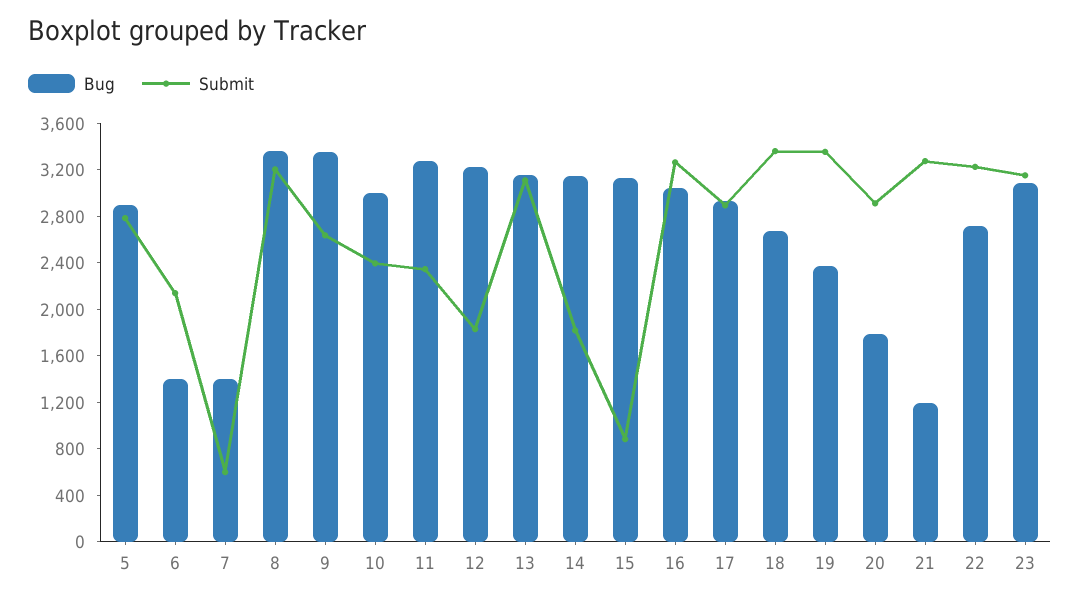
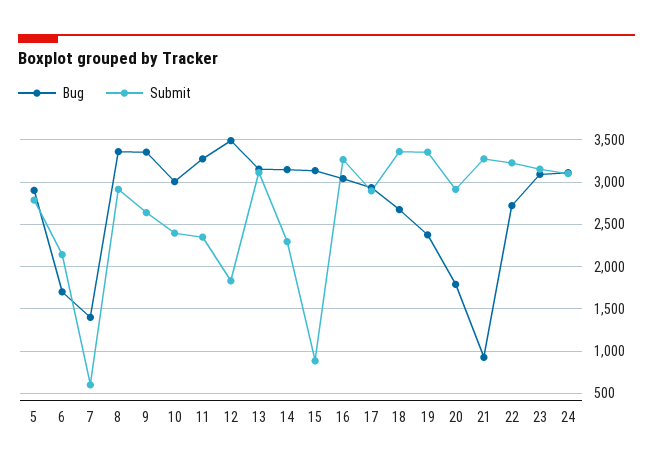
Bug, 6: 1400 -> 1700
Submit, 8: 3200 -> 2900
Bug, 12: 3200 -> 3500
Submit, 14: 1800 -> 2300
Bug, 21: 1200 -> 900
Bug, 24: none -> 3100
Submit, 24: none -> 3100

